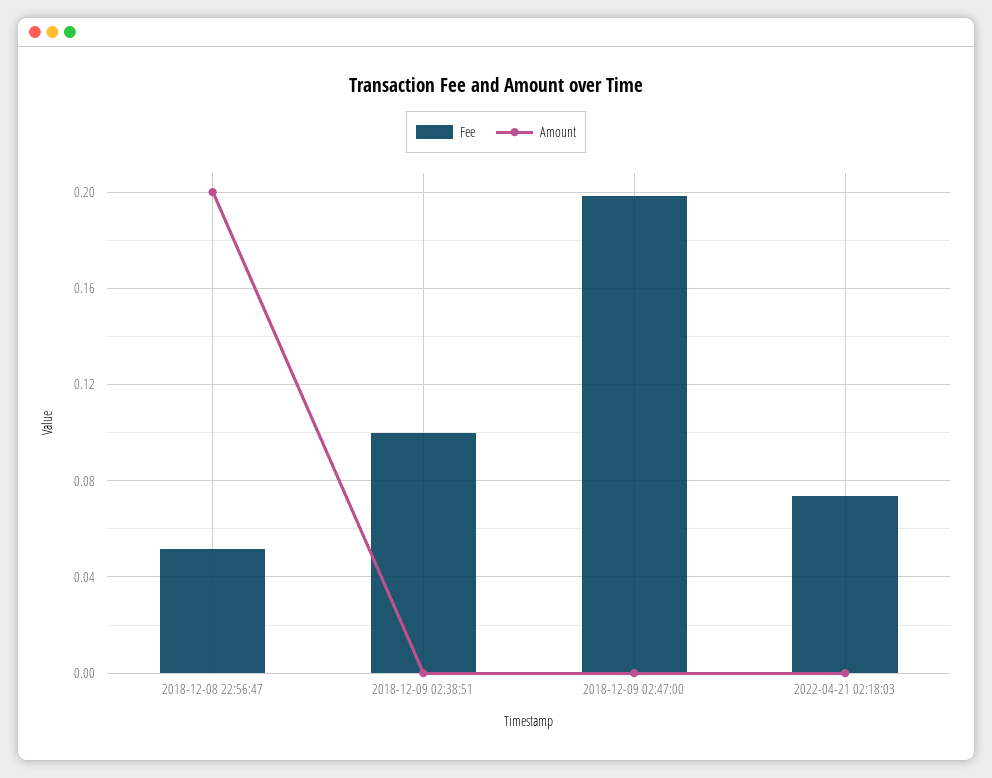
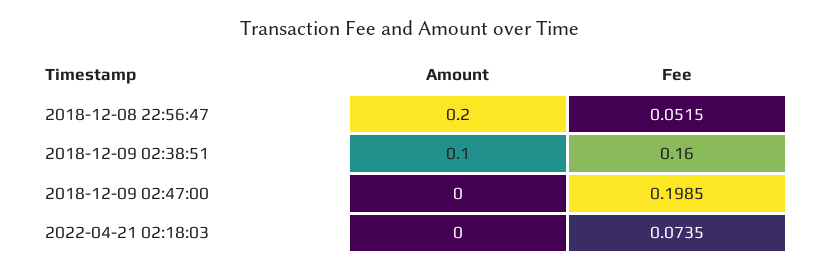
Fee, 2018-12-09 02:38:51: 0.1 -> 0.16
Amount, 2018-12-09 02:38:51: 0 -> 0.1

